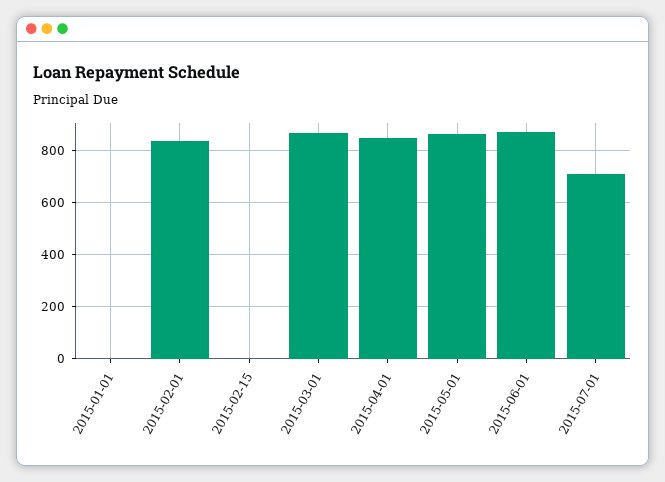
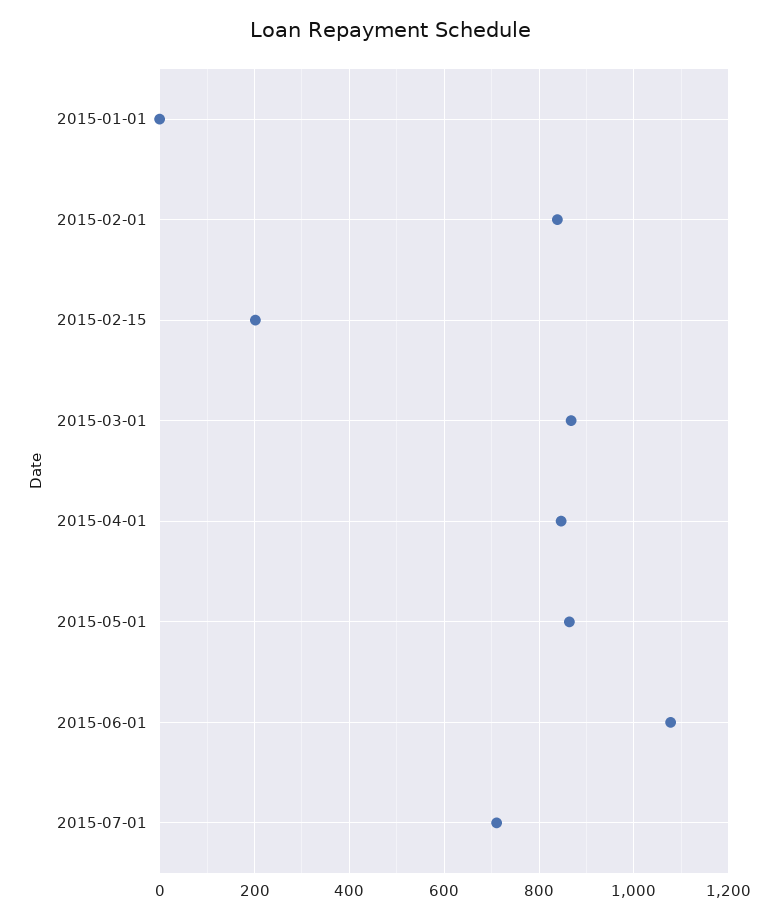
2015-02-15: 0 -> 200
2015-06-01: 875 -> 1080

